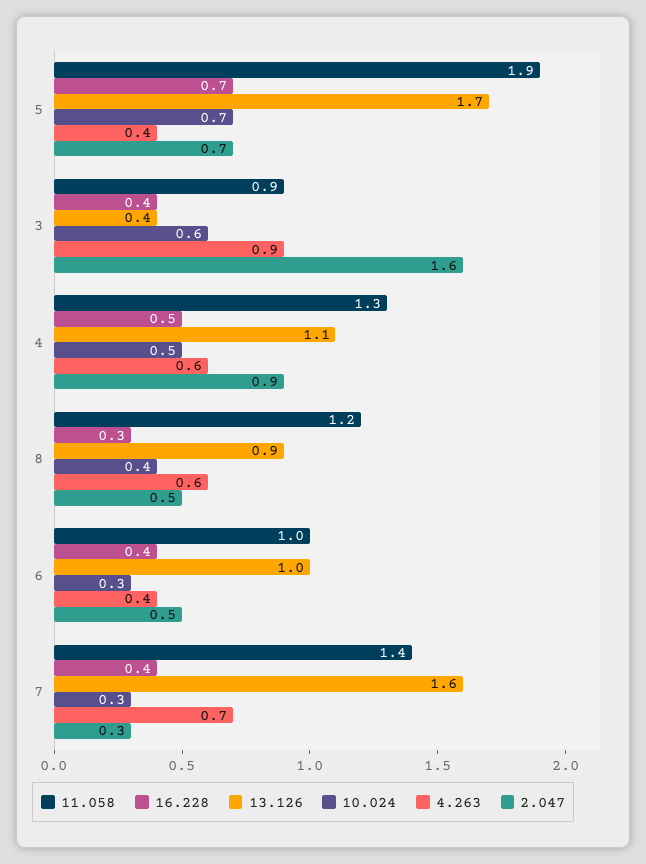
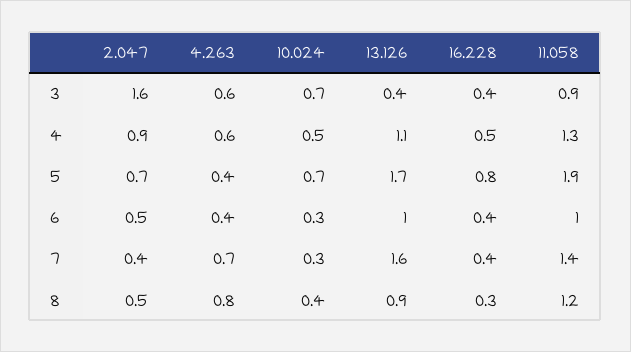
16.228, 5: 0.7 -> 0.8
10.024, 3: 0.6 -> 0.7
4.263, 3: 0.9 -> 0.6
4.263, 8: 0.6 -> 0.8
2.047, 7: 0.3 -> 0.4

